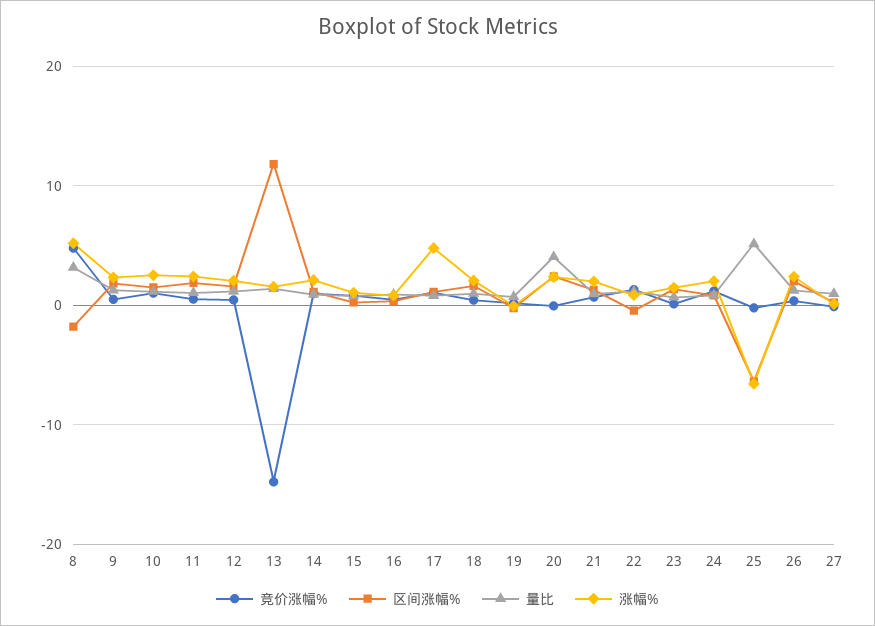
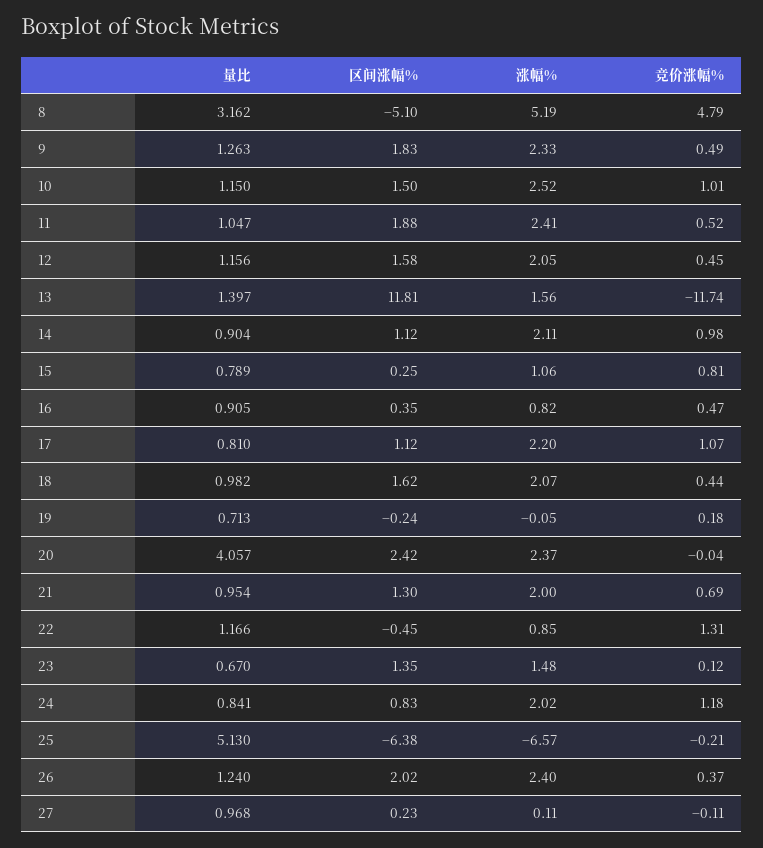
区间涨幅%, 8: -2 -> -5.1
竞价涨幅%, 13: -15 -> -11.74
涨幅%, 17: 5 -> 2.2

